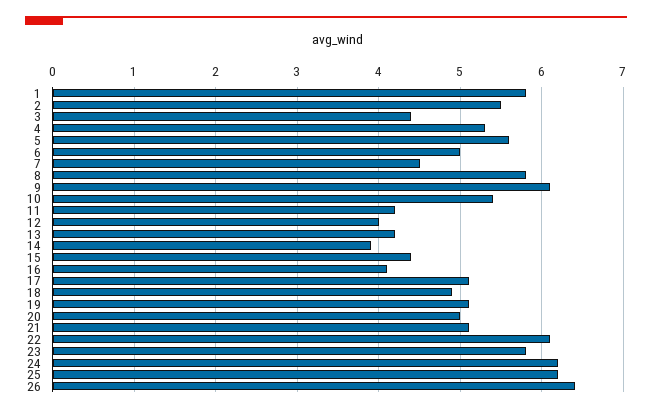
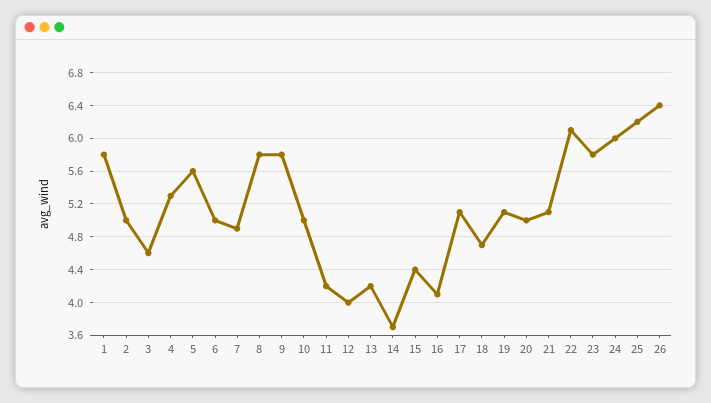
2: 5.5 -> 5
3: 4.4 -> 4.6
7: 4.5 -> 4.9
9: 6.1 -> 5.8
10: 5.4 -> 5
14: 3.9 -> 3.7
18: 4.9 -> 4.7
24: 6.2 -> 6

